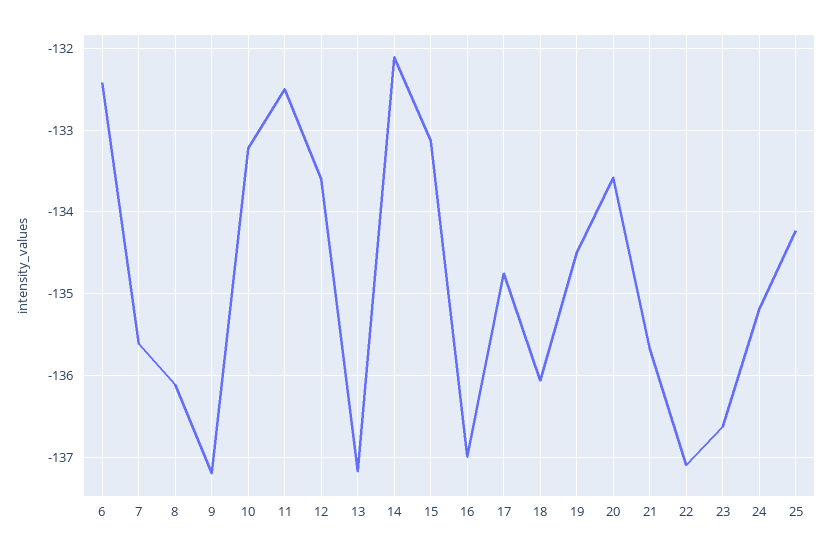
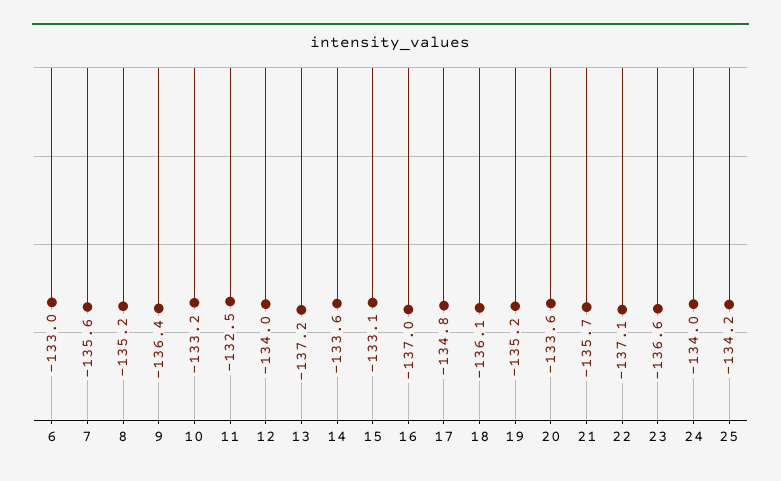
6: -132.4 -> -133
8: -136.1 -> -135.2
9: -137.2 -> -136.4
12: -133.6 -> -134
14: -132.1 -> -133.6
19: -134.5 -> -135.2
24: -135.2 -> -134

